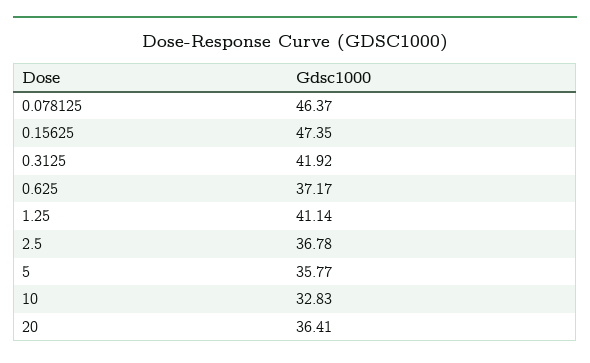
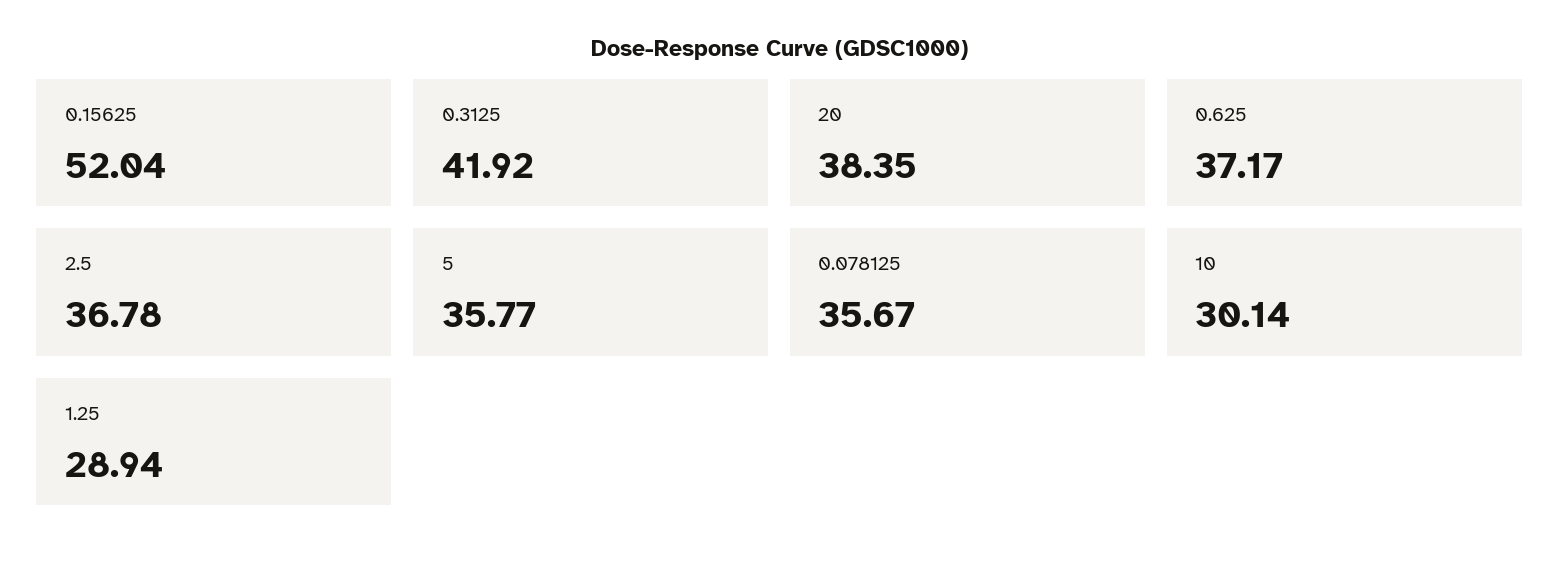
0.078125: 46.37 -> 35.67
0.15625: 47.35 -> 52.04
1.25: 41.14 -> 28.94
10: 32.83 -> 30.14
20: 36.41 -> 38.35

